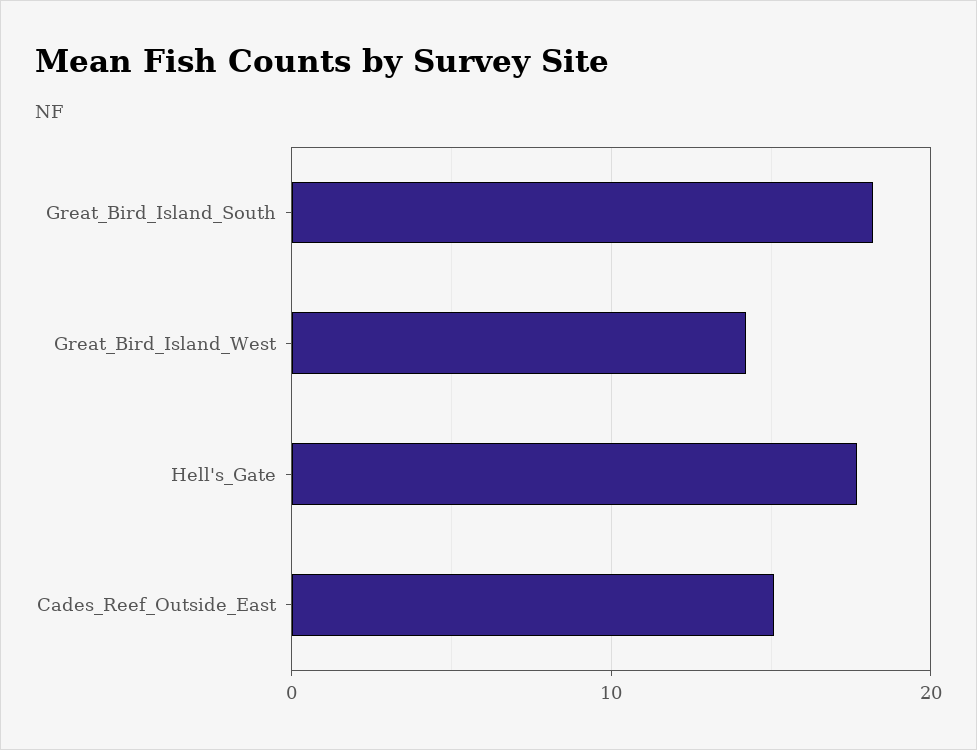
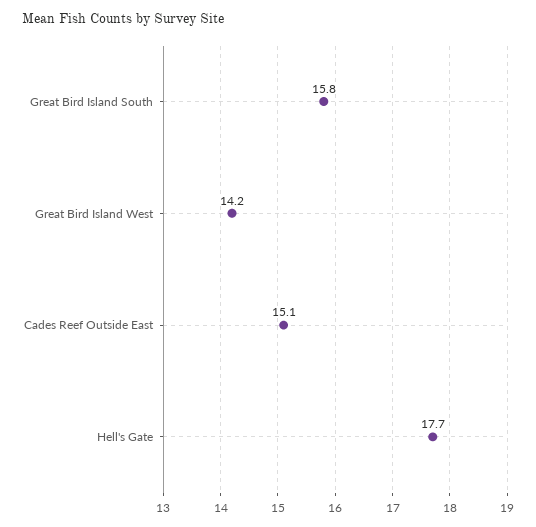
Great_Bird_Island_South: 18 -> 15.8

